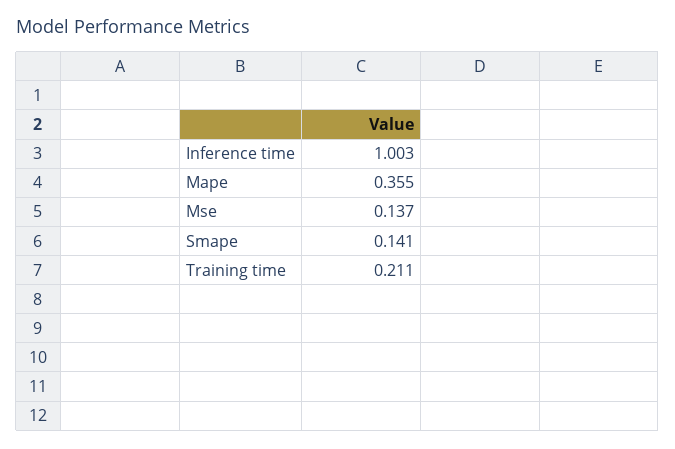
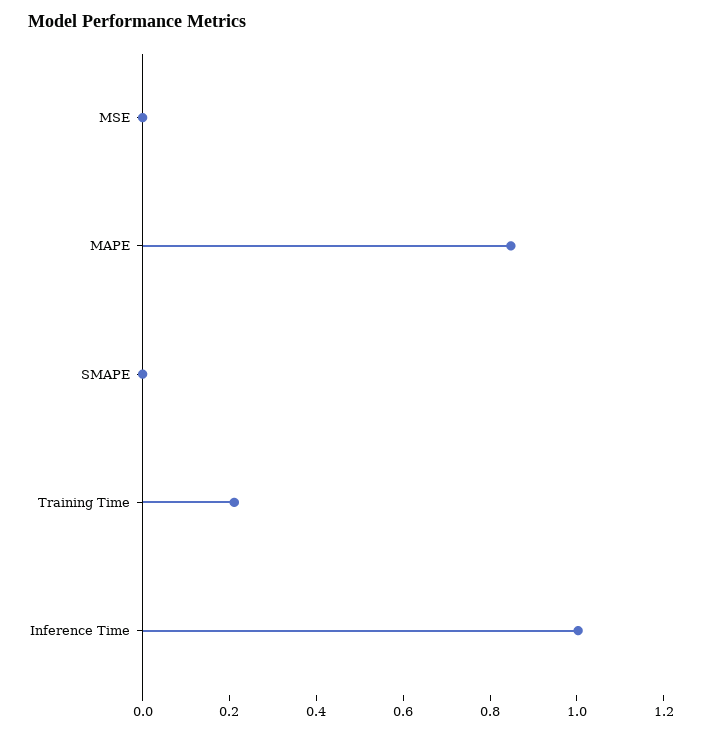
Mape: 0.355 -> 0.85
Mse: 0.137 -> 0
Smape: 0.141 -> 0

